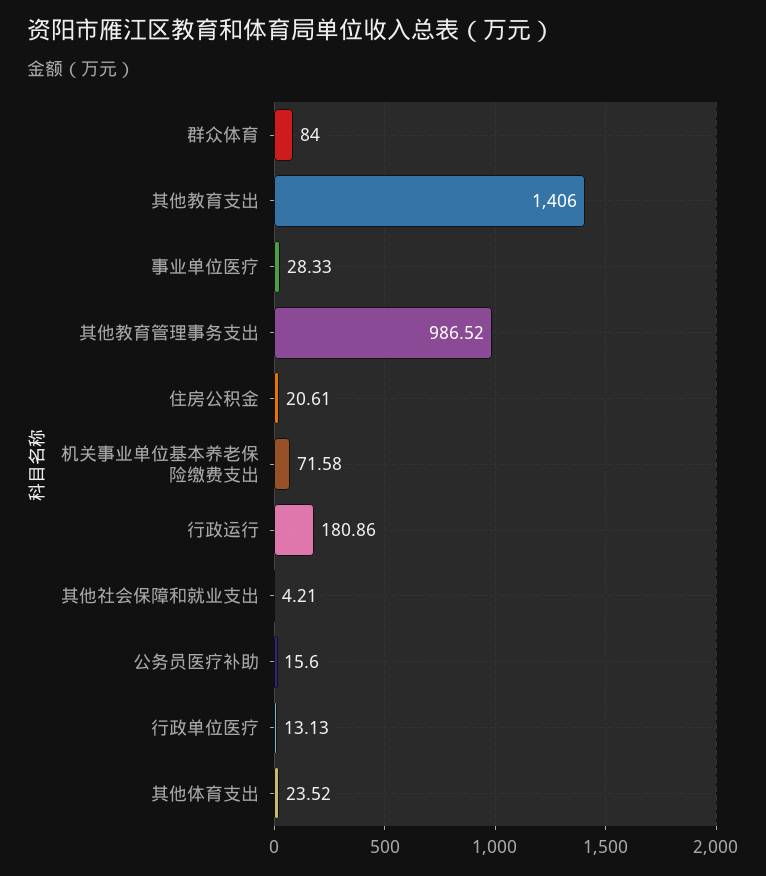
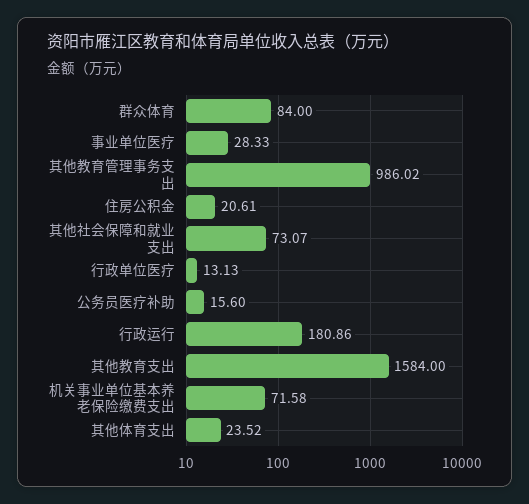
其他教育支出: 1406 -> 1584
其他教育管理事务支出: 986.52 -> 986.02
其他社会保障和就业支出: 4.21 -> 73.07

